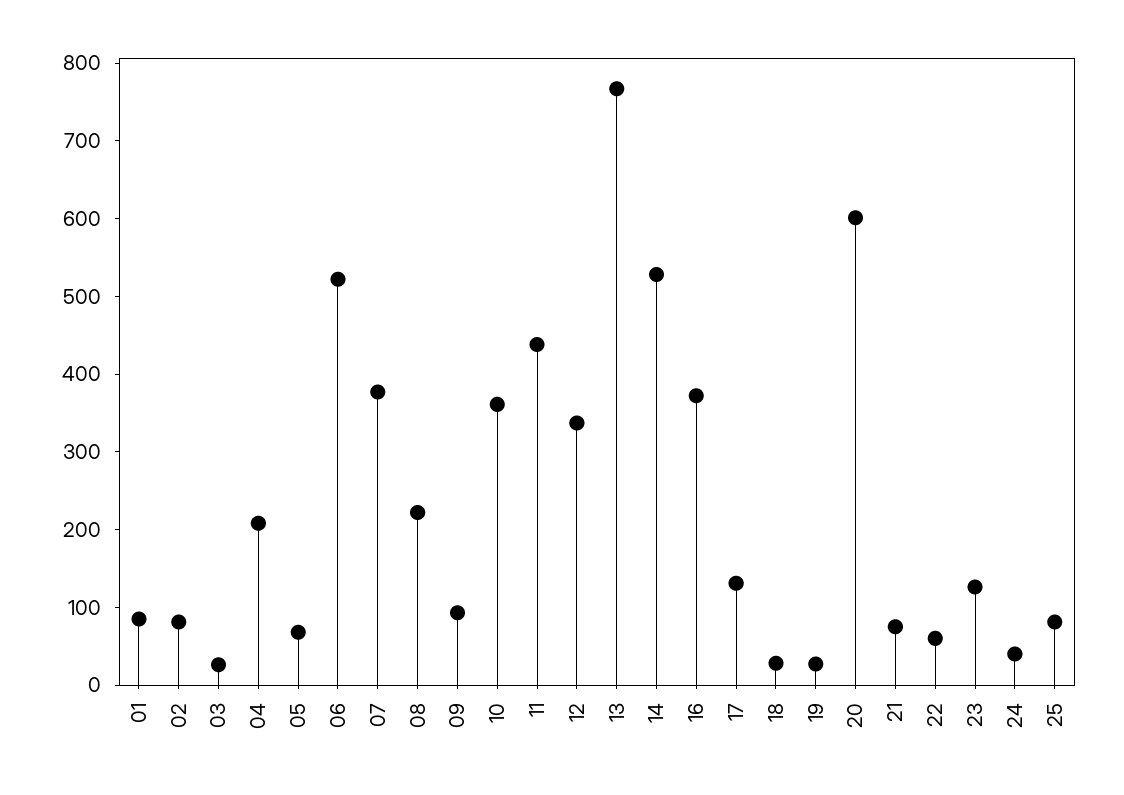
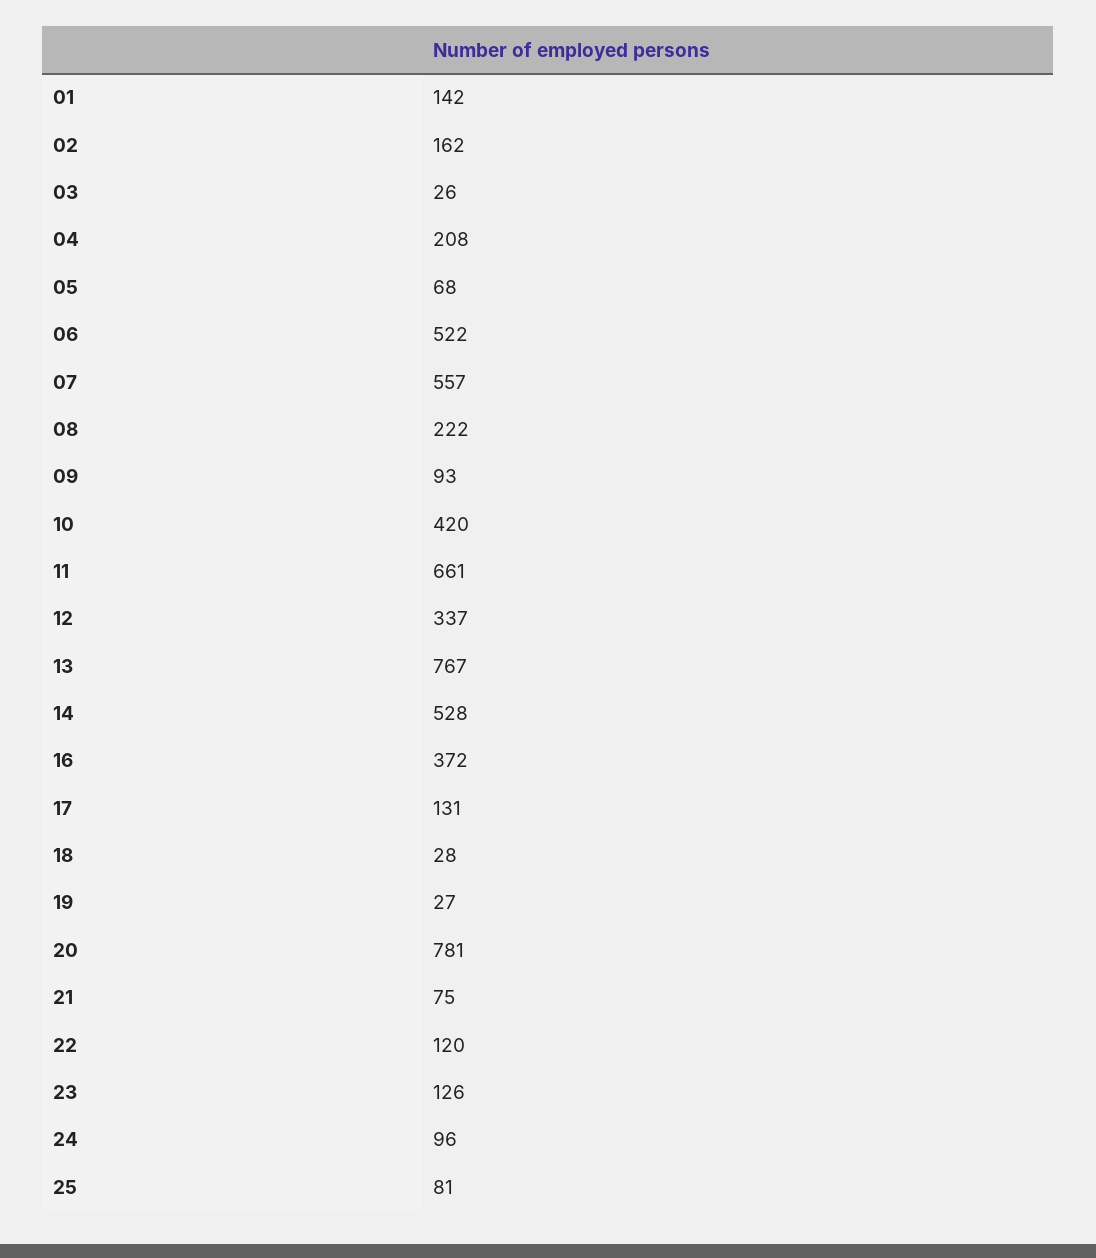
01: 80 -> 142
02: 80 -> 162
07: 380 -> 557
10: 360 -> 420
11: 440 -> 661
20: 600 -> 781
22: 60 -> 120
24: 40 -> 96

